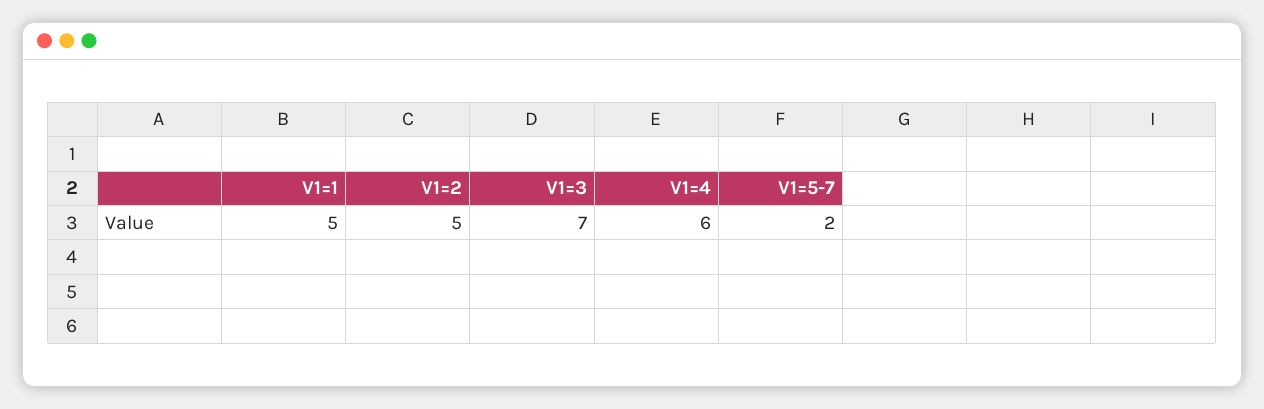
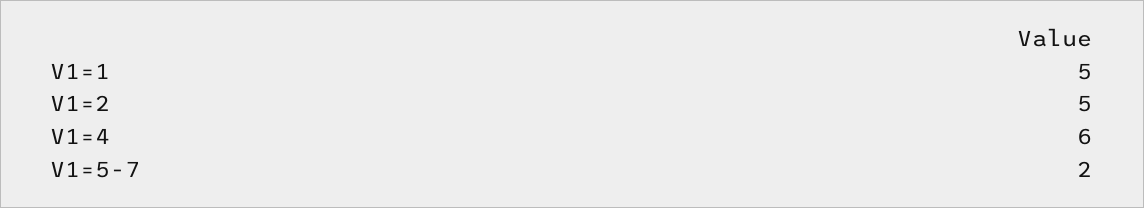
V1=3: 7 -> none

